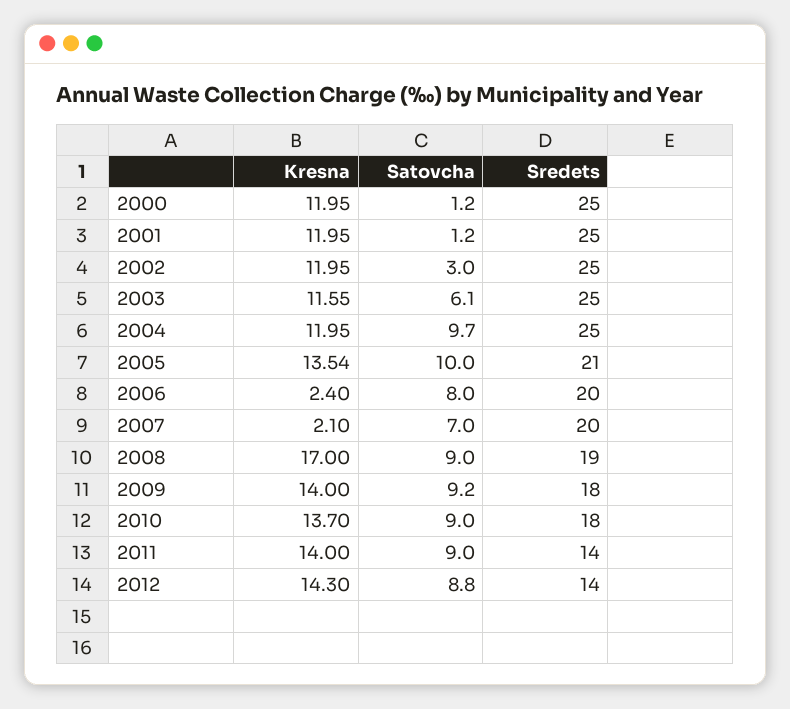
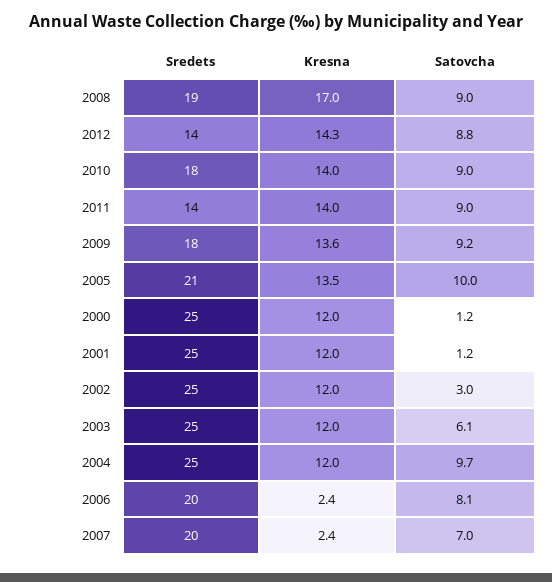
Kresna, 2003: 11.55 -> 12
Satovcha, 2006: 8 -> 8.1
Kresna, 2007: 2.1 -> 2.4
Kresna, 2009: 14 -> 13.6
Kresna, 2010: 13.7 -> 14

